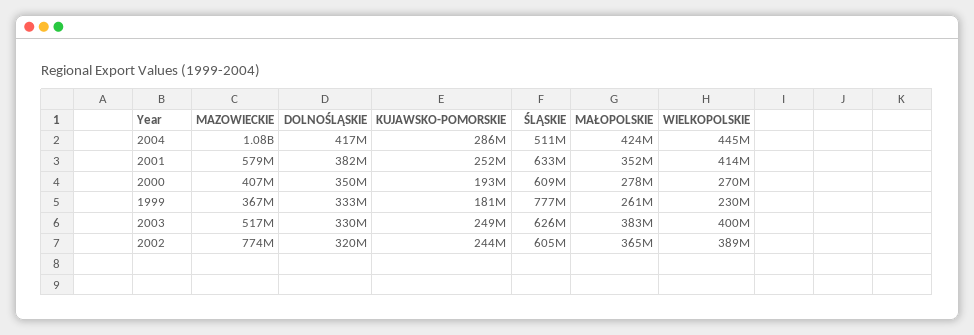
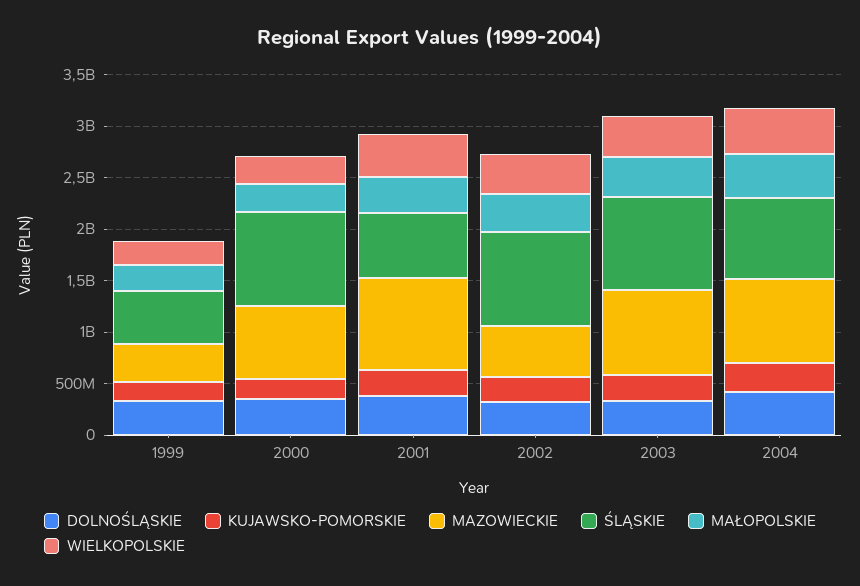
MAZOWIECKIE, 2004: 1080000000 -> 800000000
ŚLĄSKIE, 2004: 511000000 -> 800000000
MAZOWIECKIE, 2001: 579000000 -> 900000000
MAZOWIECKIE, 2000: 407000000 -> 700000000
ŚLĄSKIE, 2000: 609000000 -> 900000000
ŚLĄSKIE, 1999: 777000000 -> 500000000
MAZOWIECKIE, 2003: 517000000 -> 800000000
ŚLĄSKIE, 2003: 626000000 -> 900000000
MAZOWIECKIE, 2002: 774000000 -> 500000000
ŚLĄSKIE, 2002: 605000000 -> 900000000

